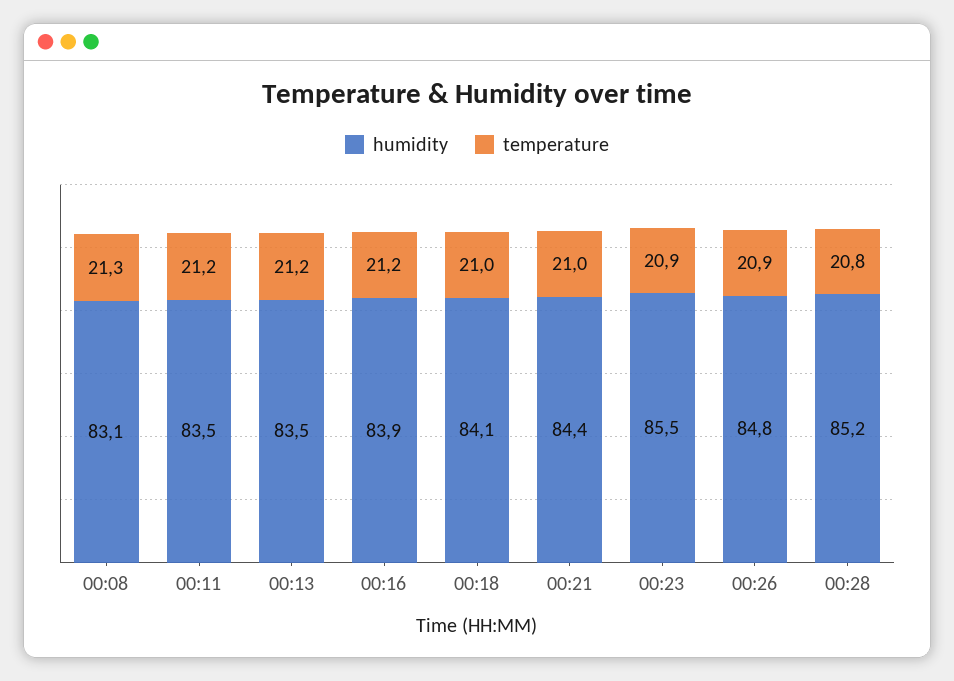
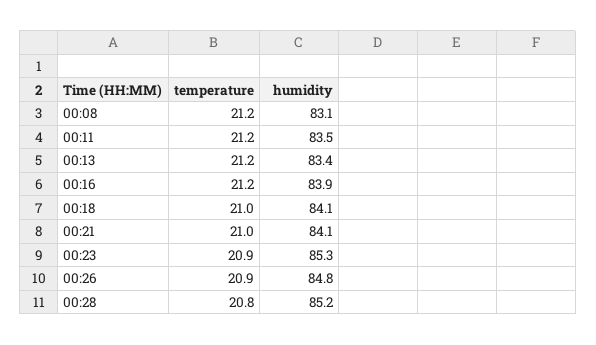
temperature, 00:08: 21.3 -> 21.2
humidity, 00:13: 83.5 -> 83.4
humidity, 00:21: 84.4 -> 84.1
humidity, 00:23: 85.5 -> 85.3

